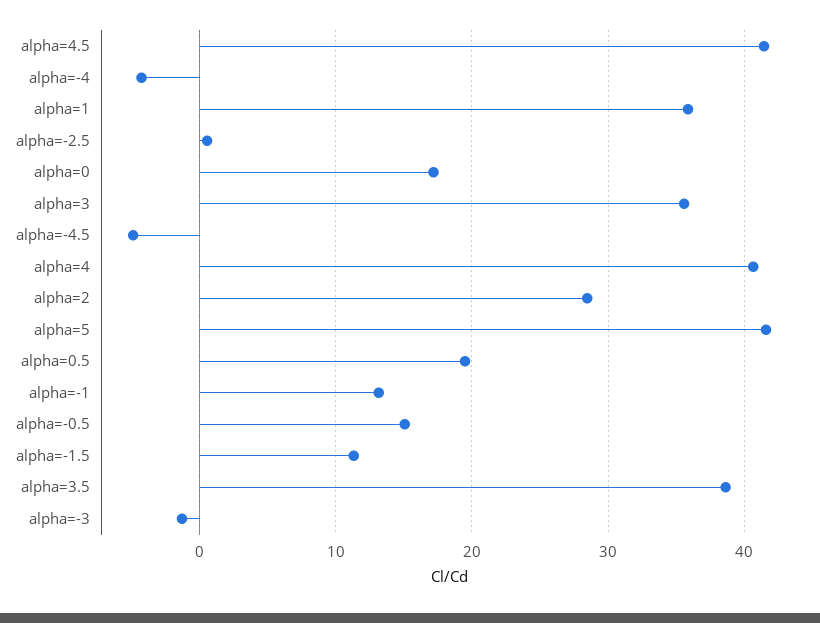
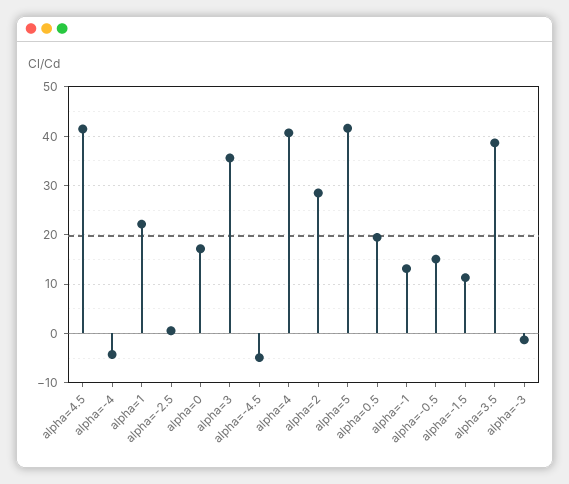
alpha=1: 36 -> 22

